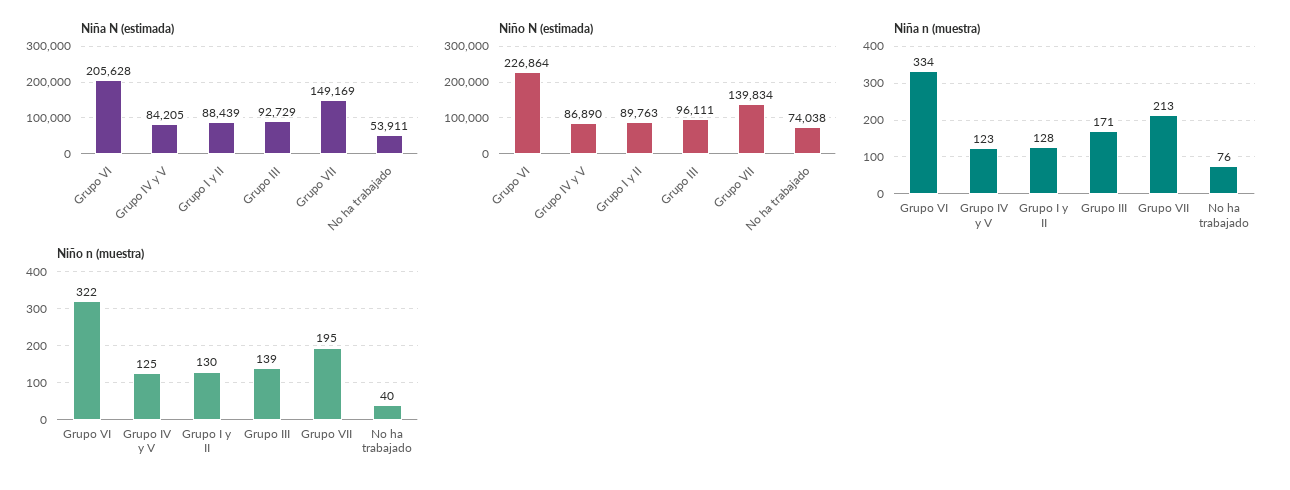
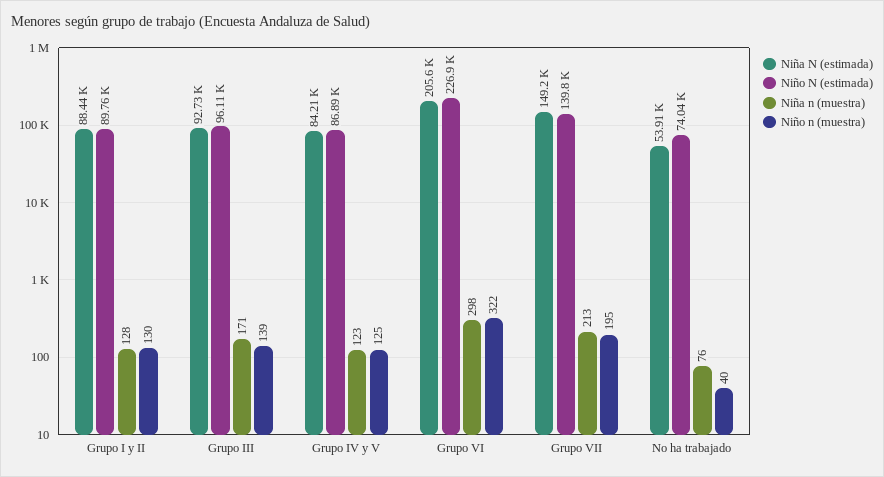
Niña n (muestra), Grupo VI: 334 -> 298

